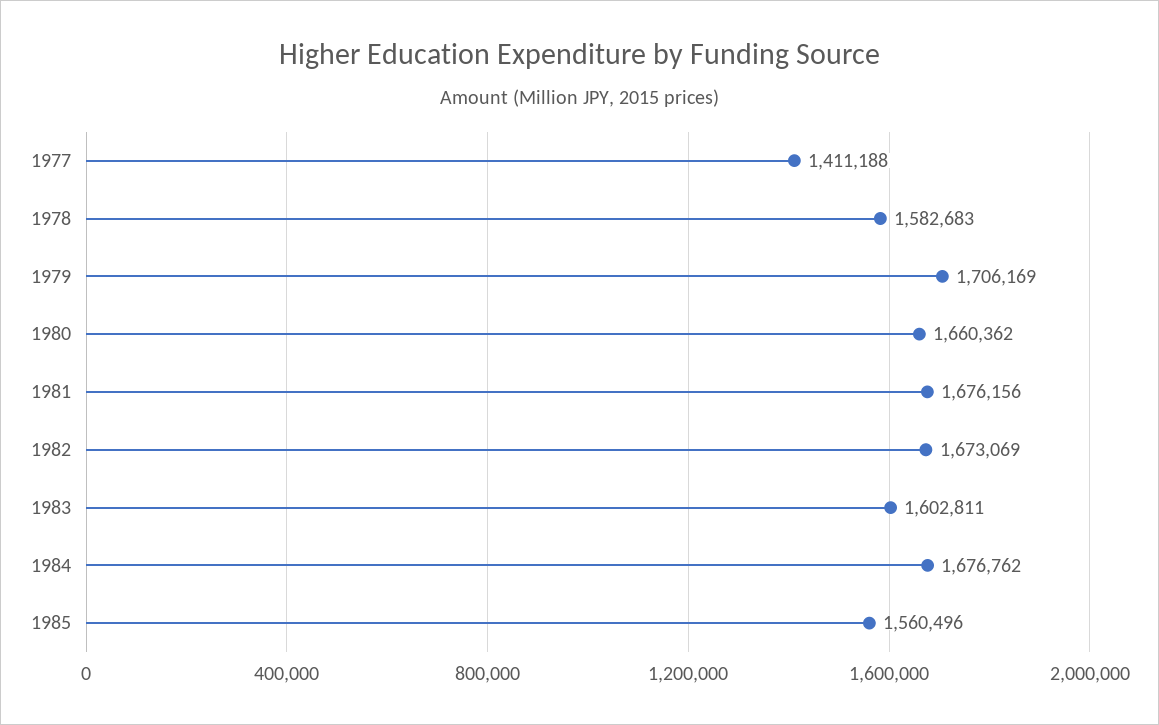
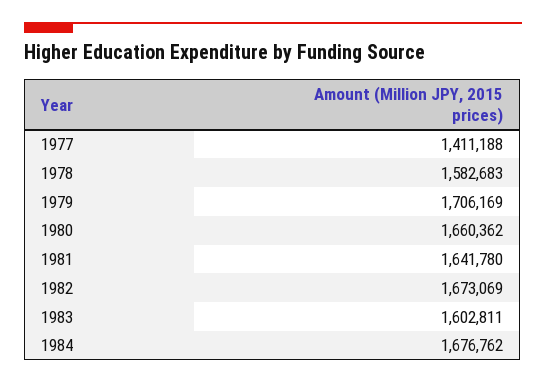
1981: 1676156 -> 1641780
1985: 1560496 -> none

